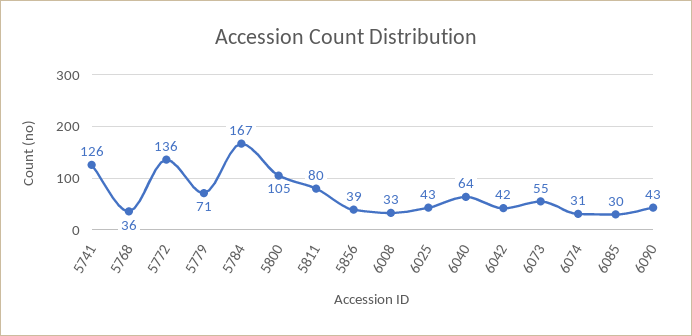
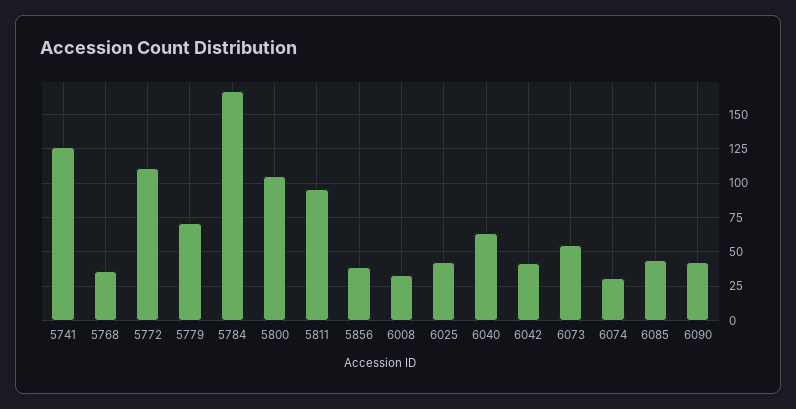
5772: 136 -> 110
5811: 80 -> 95
6085: 30 -> 45

